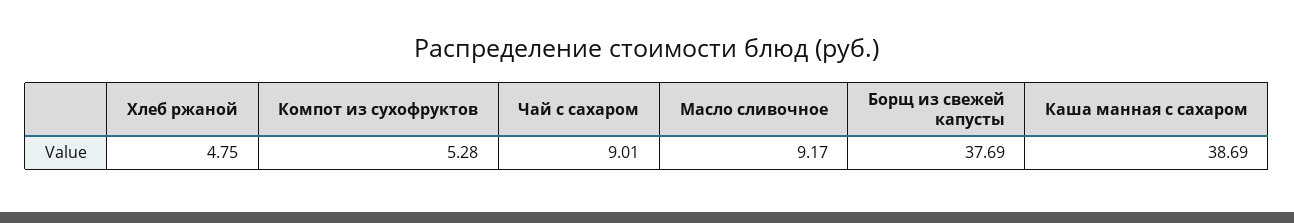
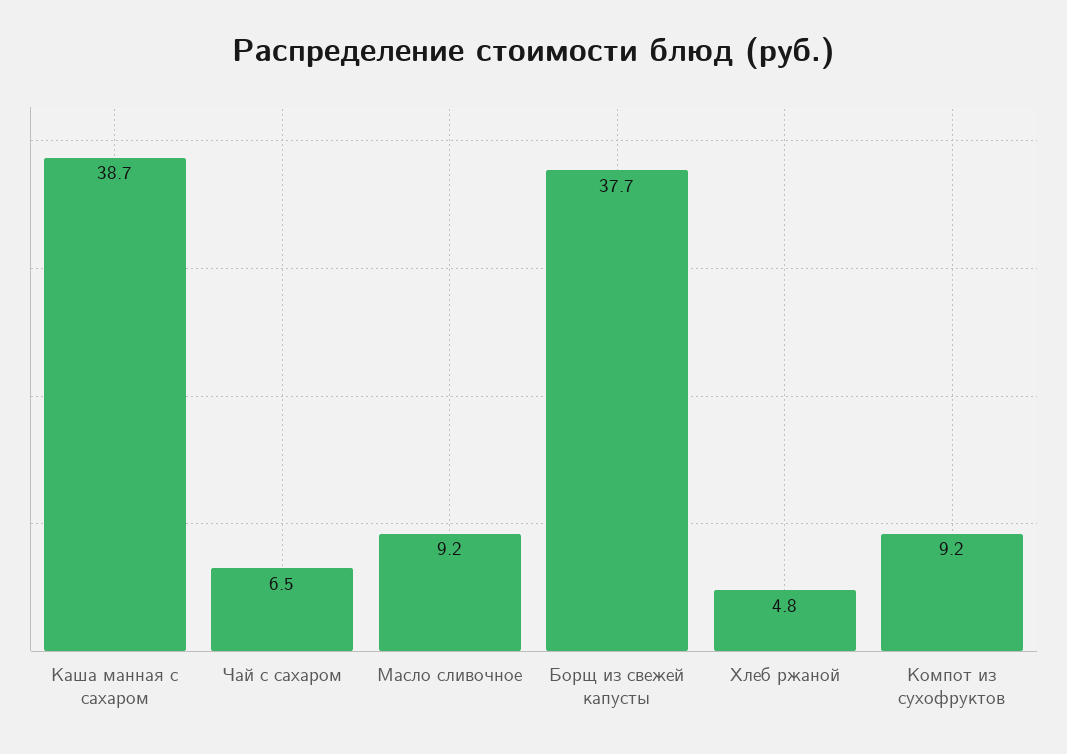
Компот из сухофруктов: 5.28 -> 9.2
Чай с сахаром: 9.01 -> 6.5

